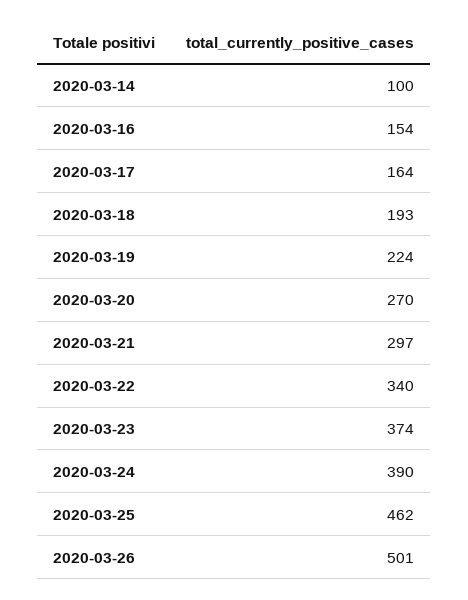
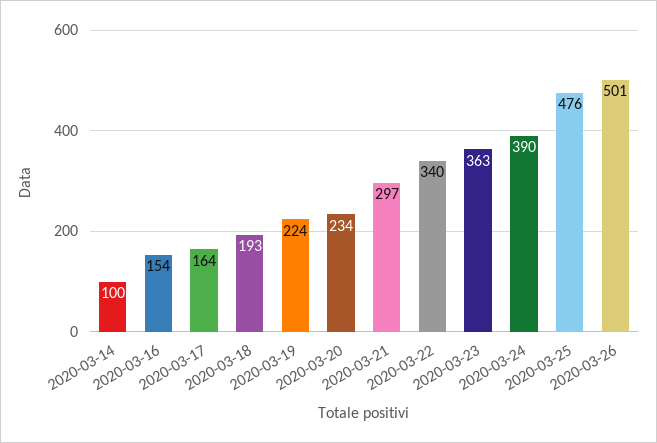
2020-03-20: 270 -> 234
2020-03-23: 374 -> 363
2020-03-25: 462 -> 476

